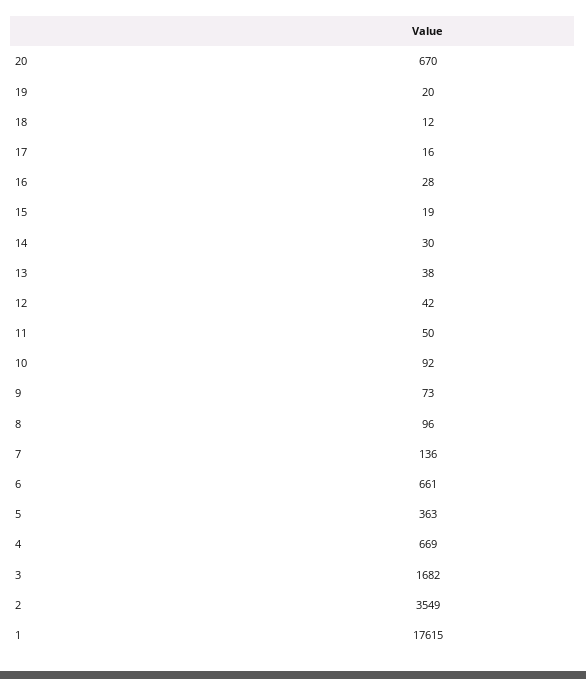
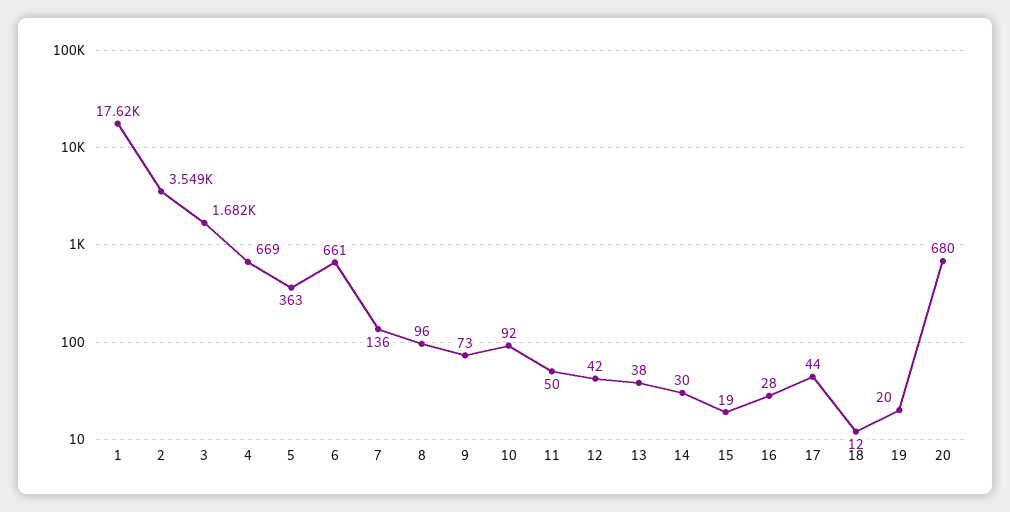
20: 670 -> 680
17: 16 -> 44

